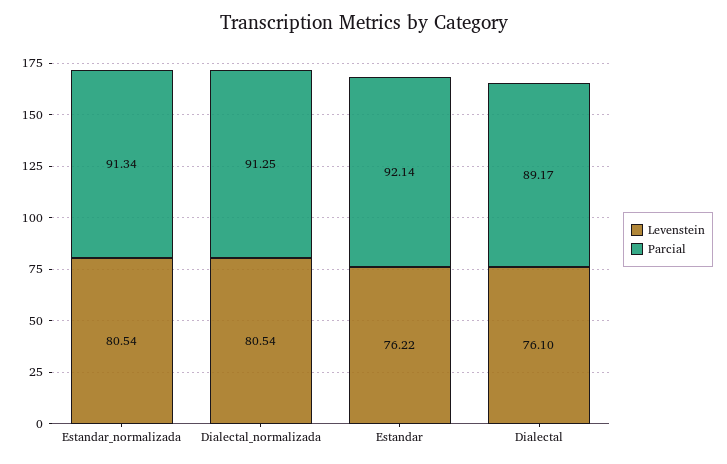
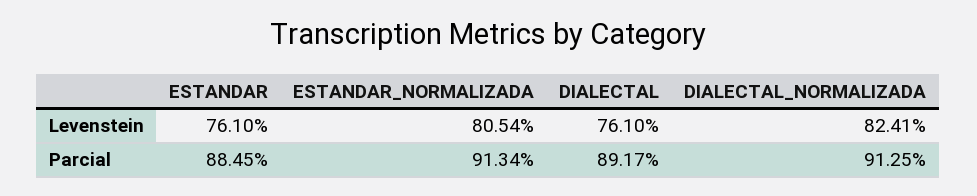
Levenstein, Dialectal_normalizada: 80.54 -> 82.41
Levenstein, Estandar: 76.22 -> 76.1
Parcial, Estandar: 92.14 -> 88.45

